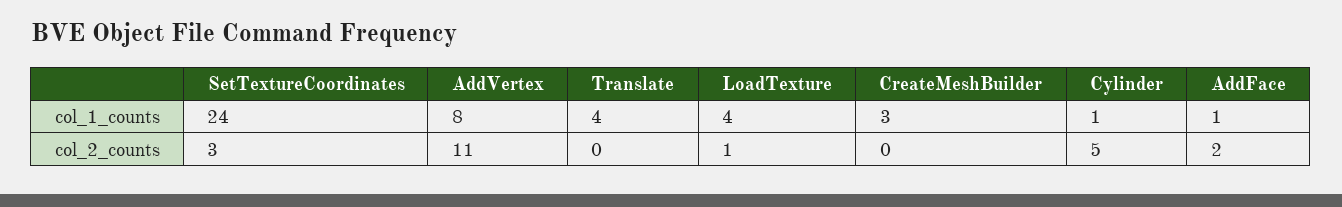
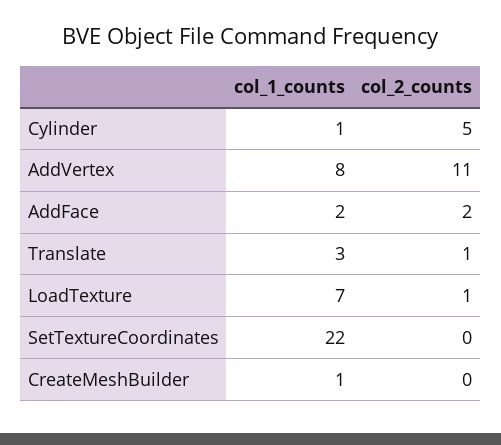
SetTextureCoordinates, col_1_counts: 24 -> 22
Translate, col_1_counts: 4 -> 3
LoadTexture, col_1_counts: 4 -> 7
CreateMeshBuilder, col_1_counts: 3 -> 1
AddFace, col_1_counts: 1 -> 2
SetTextureCoordinates, col_2_counts: 3 -> 0
Translate, col_2_counts: 0 -> 1

